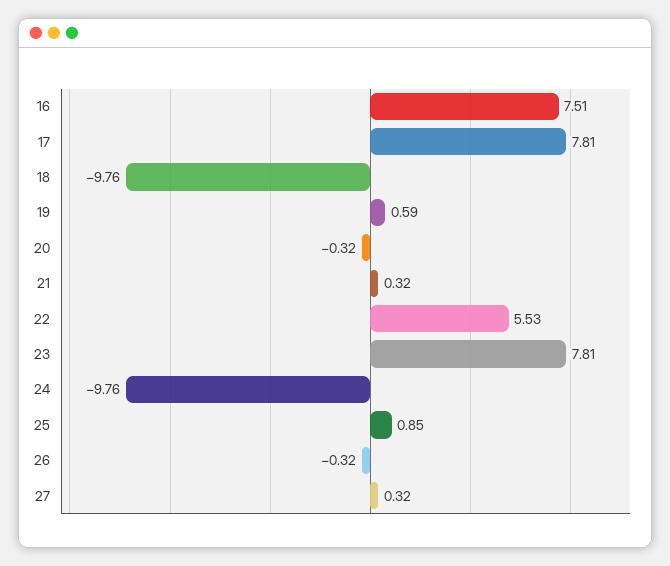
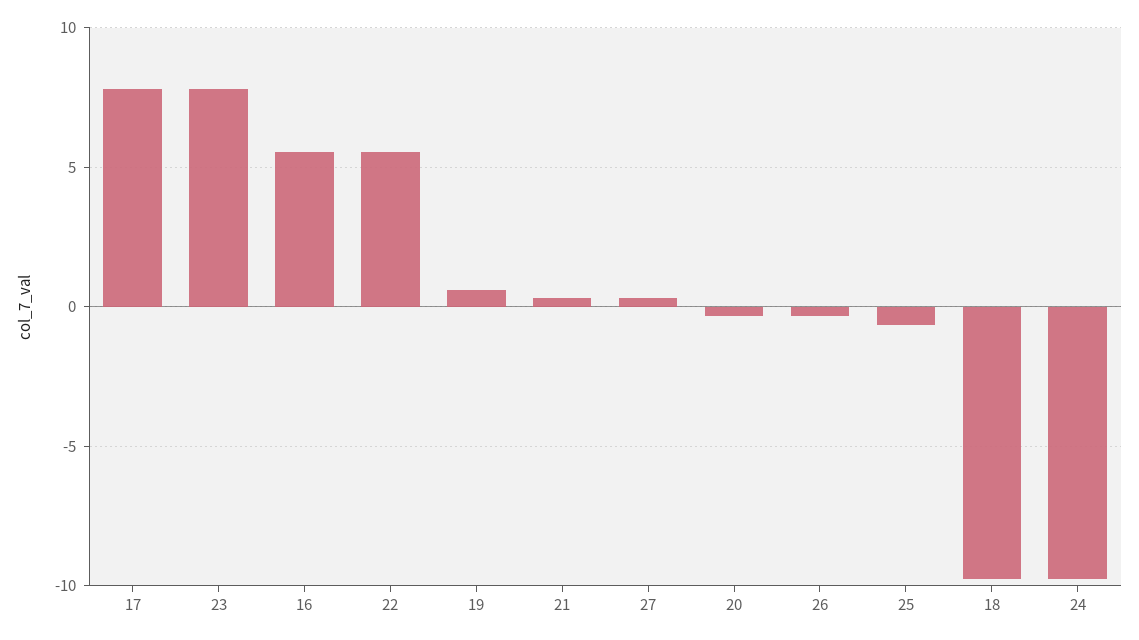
16: 7.51 -> 5.5
25: 0.85 -> -0.5

